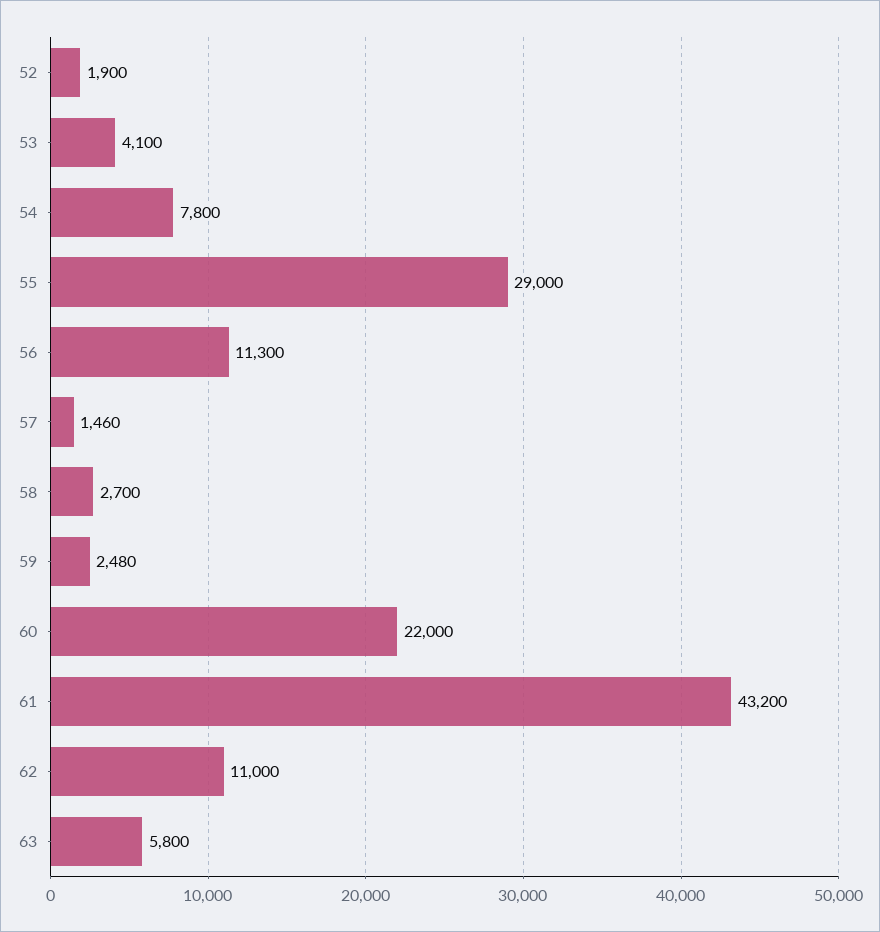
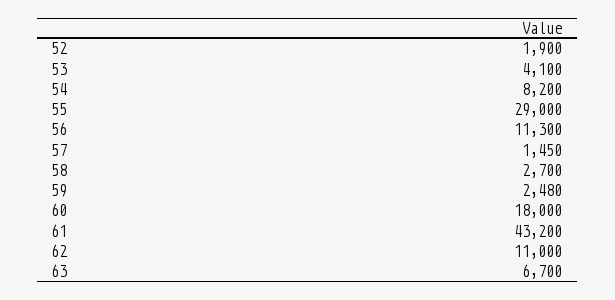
54: 7800 -> 8200
57: 1460 -> 1450
60: 22000 -> 18000
63: 5800 -> 6700

